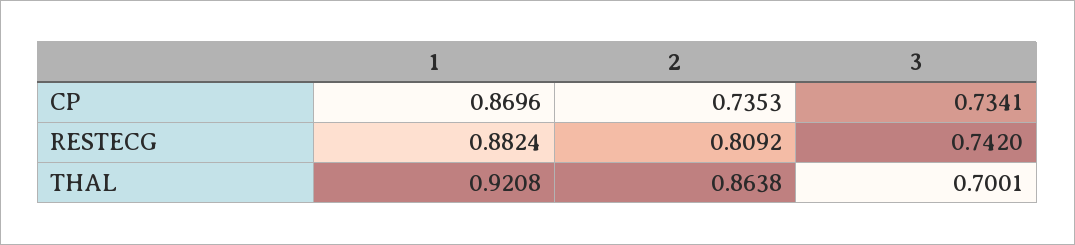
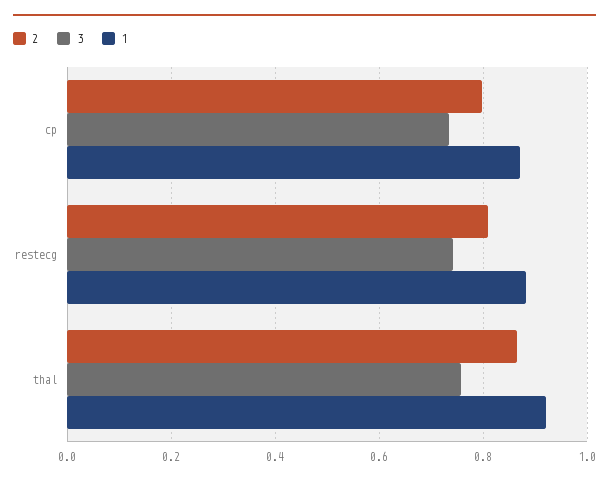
2, CP: 0.7353 -> 0.8
3, THAL: 0.7001 -> 0.76

